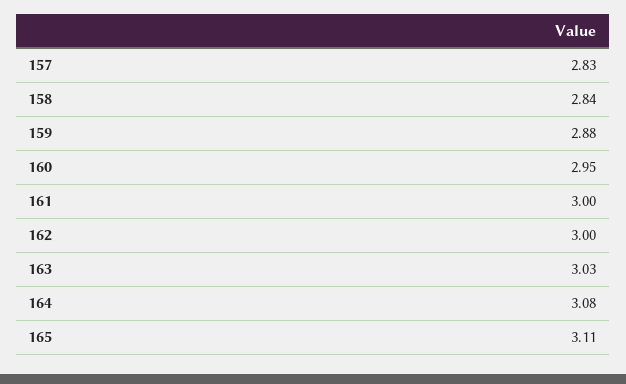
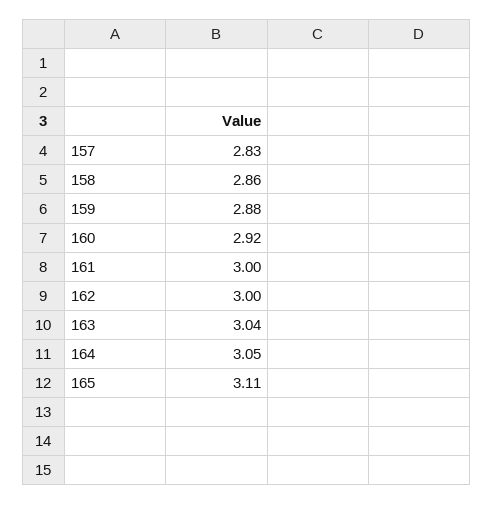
158: 2.84 -> 2.86
160: 2.95 -> 2.92
163: 3.03 -> 3.04
164: 3.08 -> 3.05

